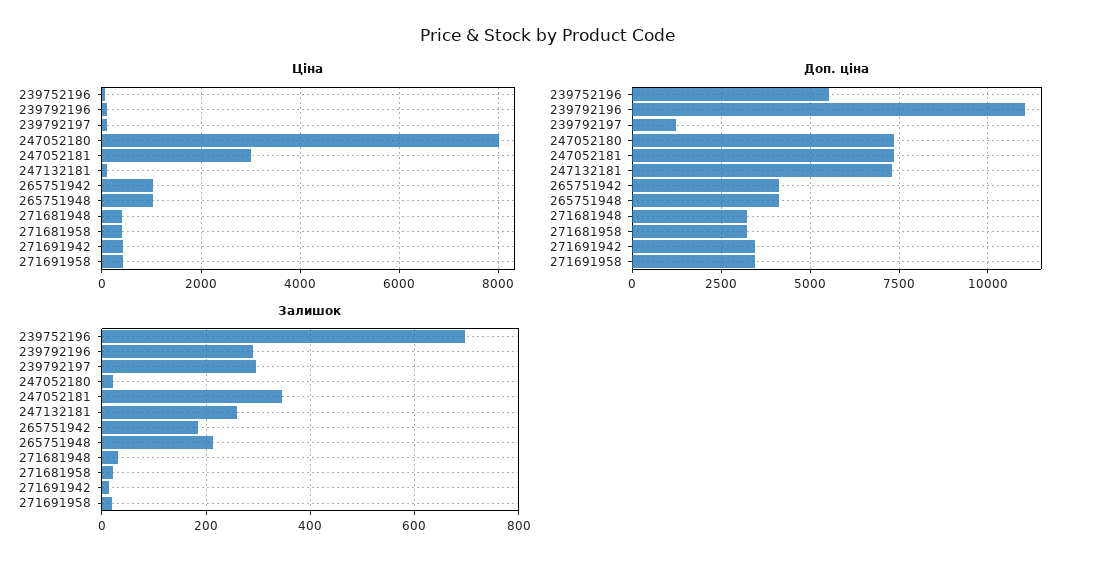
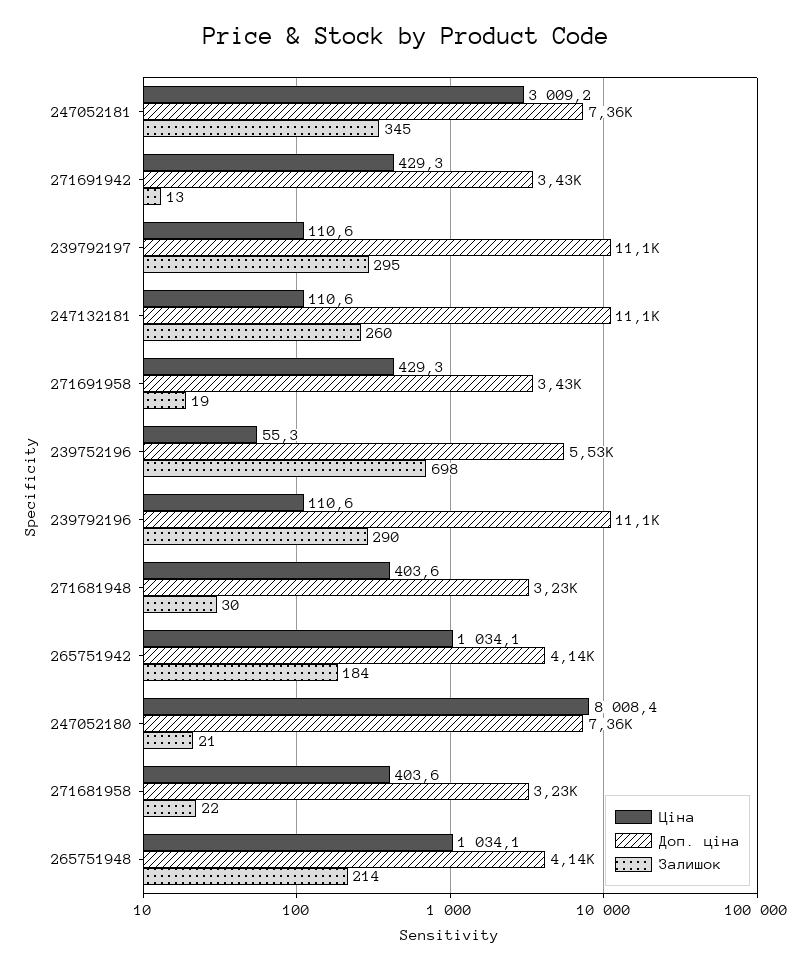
Доп. ціна, 239792197: 1250 -> 11100
Доп. ціна, 247132181: 7250 -> 11100

